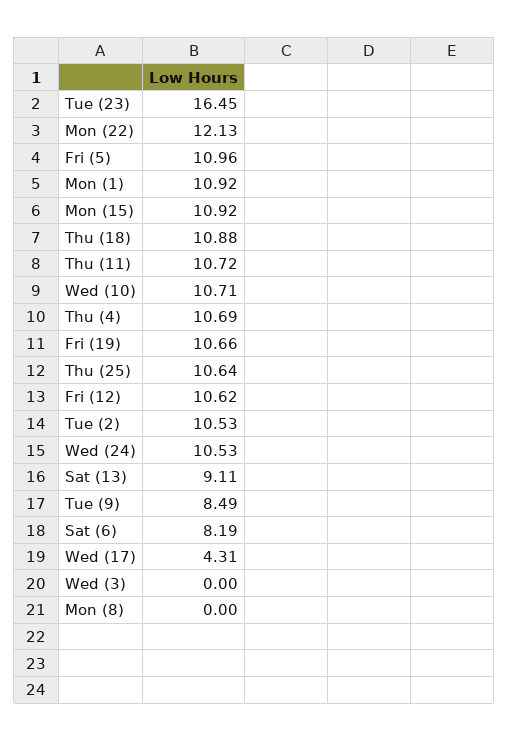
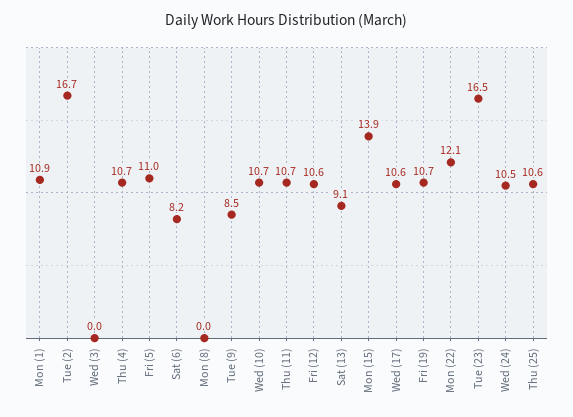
Mon (15): 10.92 -> 13.9
Thu (18): 10.88 -> none
Tue (2): 10.53 -> 16.7
Wed (17): 4.31 -> 10.6

